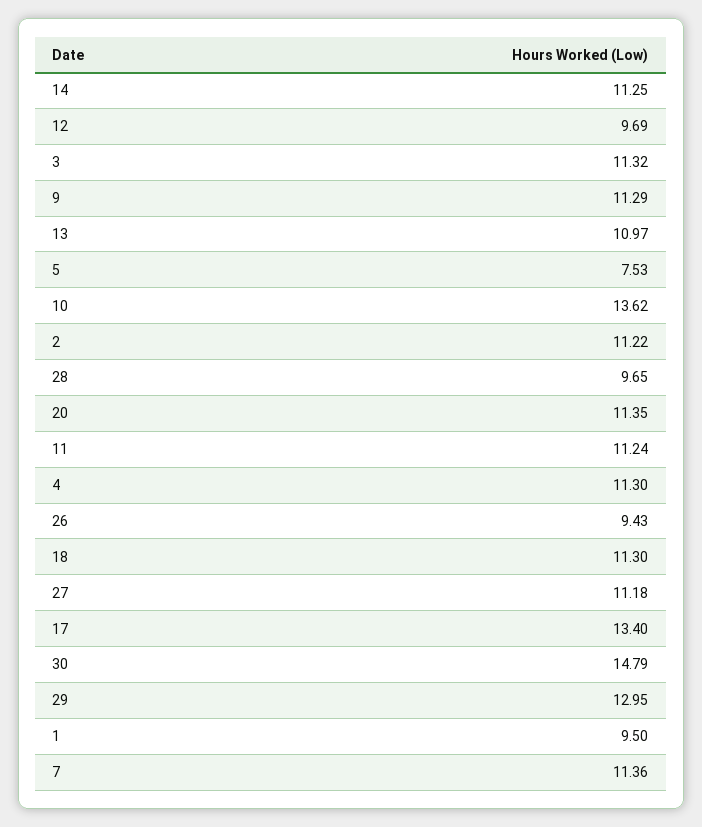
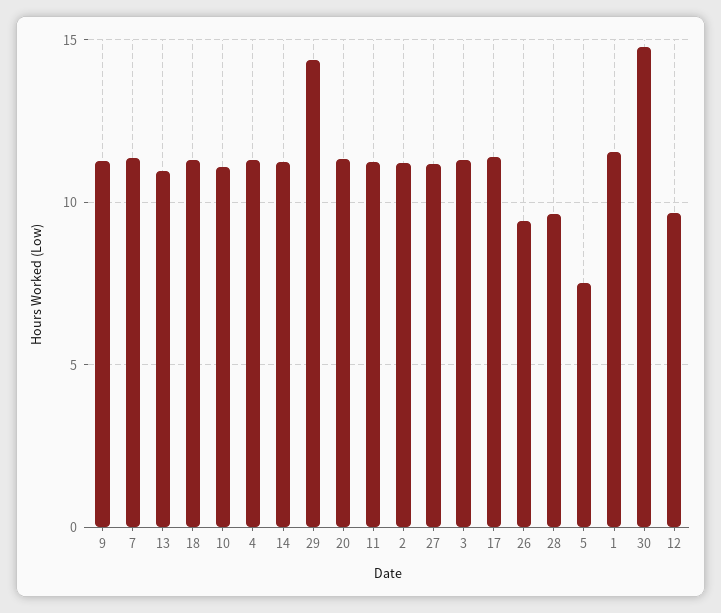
10: 13.62 -> 11
17: 13.4 -> 11.5
29: 12.95 -> 14.5
1: 9.5 -> 11.5

